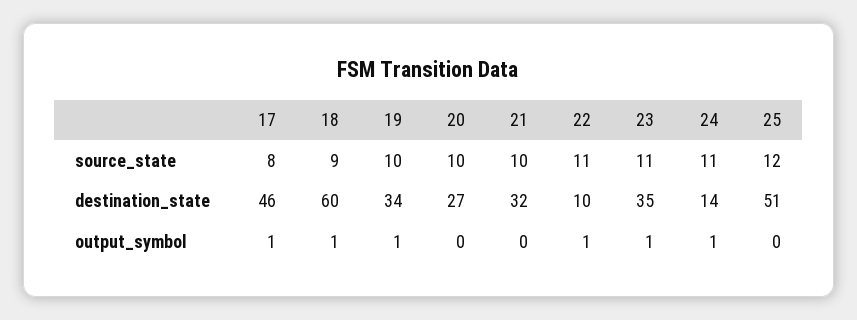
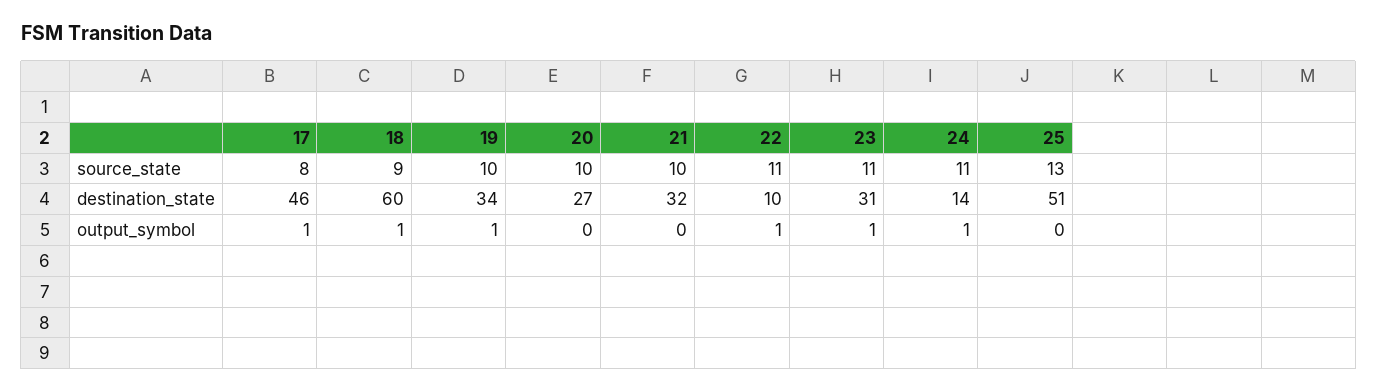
25, source_state: 12 -> 13
23, destination_state: 35 -> 31

